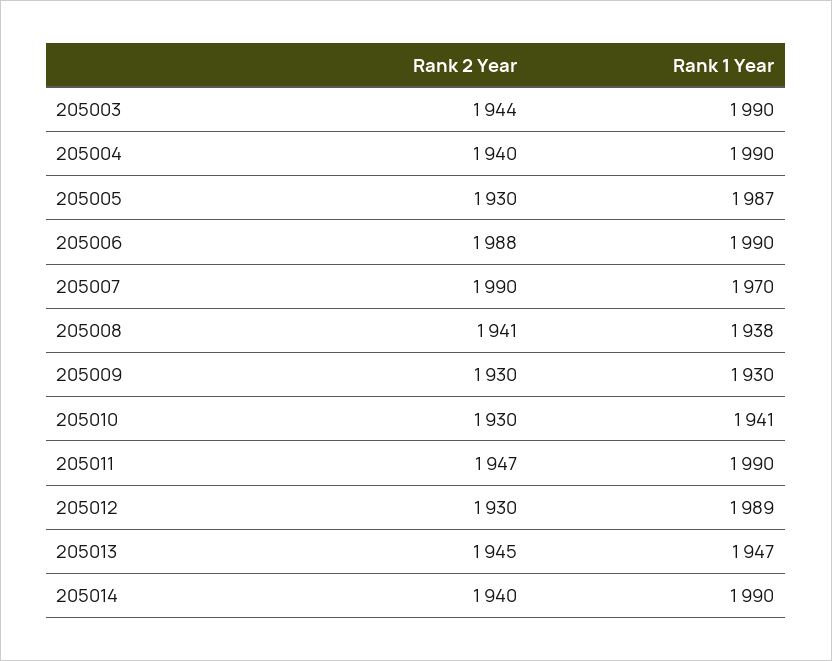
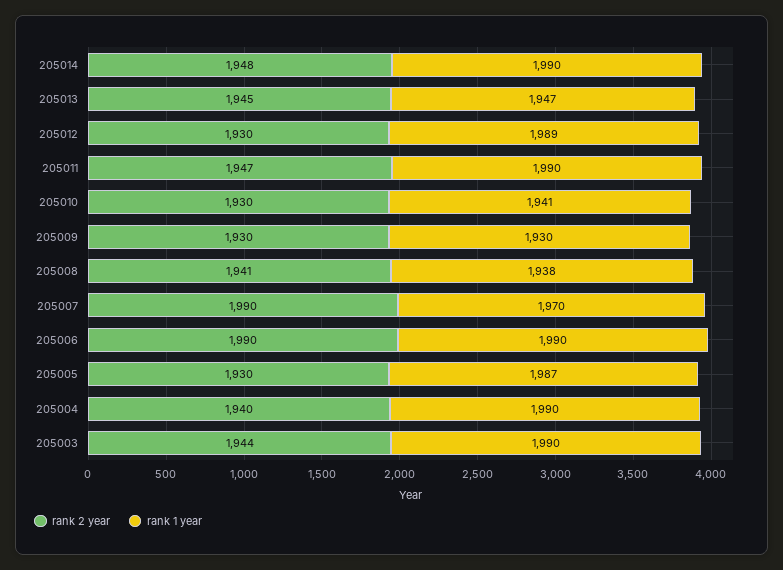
Rank 2 Year, 205006: 1988 -> 1990
Rank 2 Year, 205014: 1940 -> 1948

